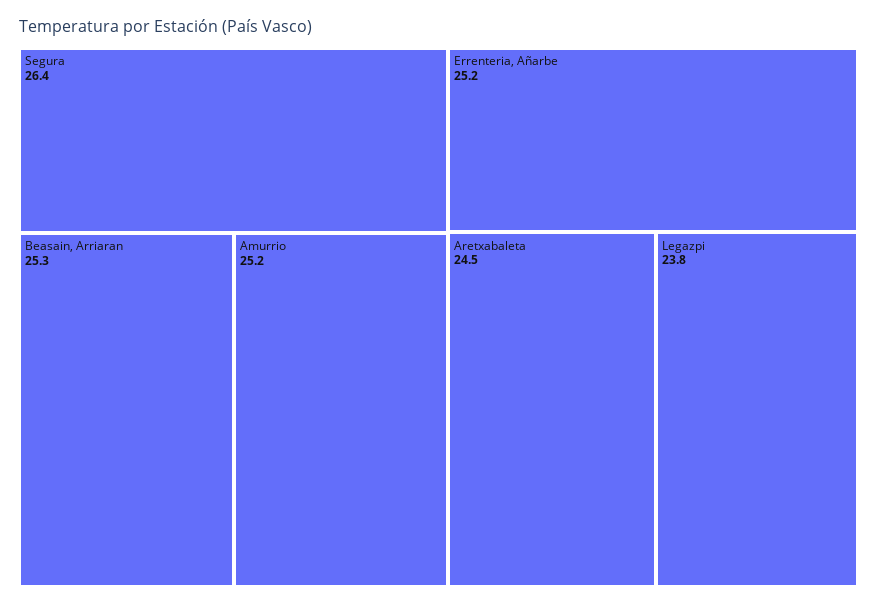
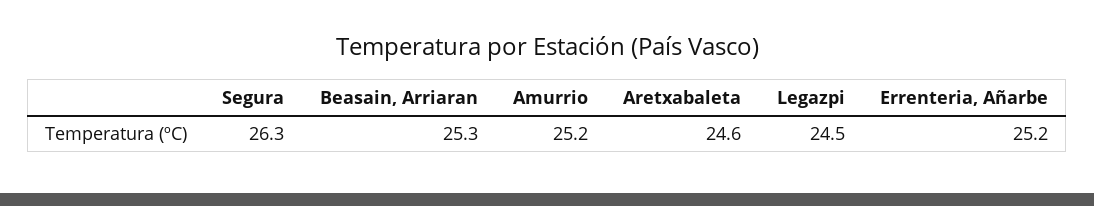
Segura: 26.4 -> 26.3
Aretxabaleta: 24.5 -> 24.6
Legazpi: 23.8 -> 24.5

